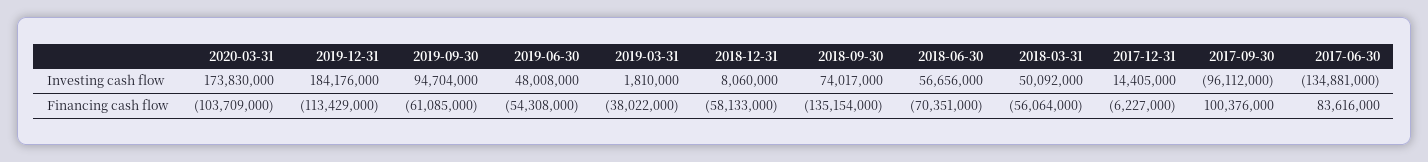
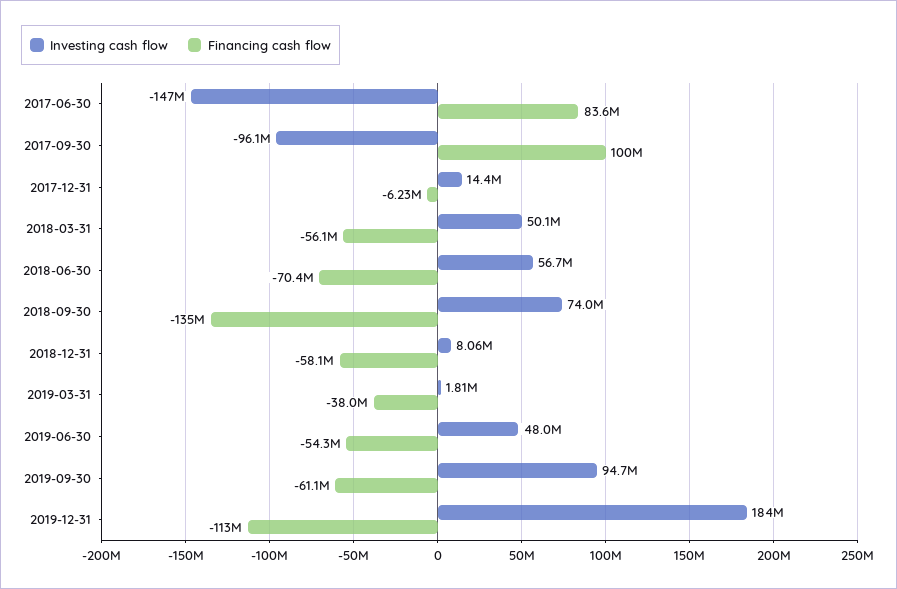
Investing cash flow, 2020-03-31: 173830000 -> none
Investing cash flow, 2017-06-30: -134881000 -> -147000000
Financing cash flow, 2020-03-31: -103709000 -> none

